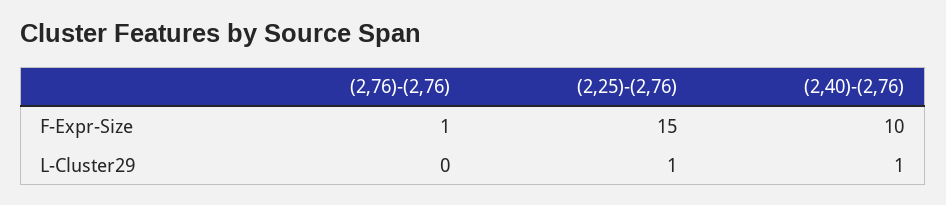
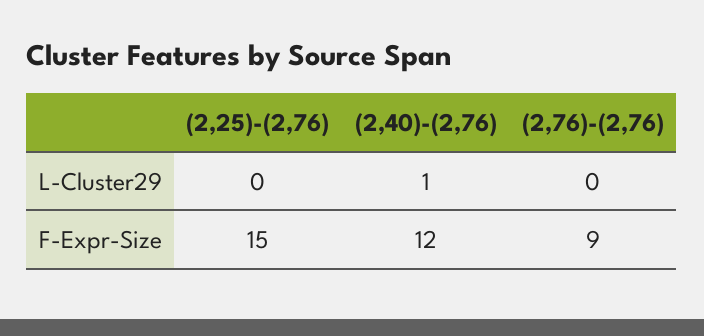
(2,76)-(2,76), F-Expr-Size: 1 -> 9
(2,40)-(2,76), F-Expr-Size: 10 -> 12
(2,25)-(2,76), L-Cluster29: 1 -> 0

